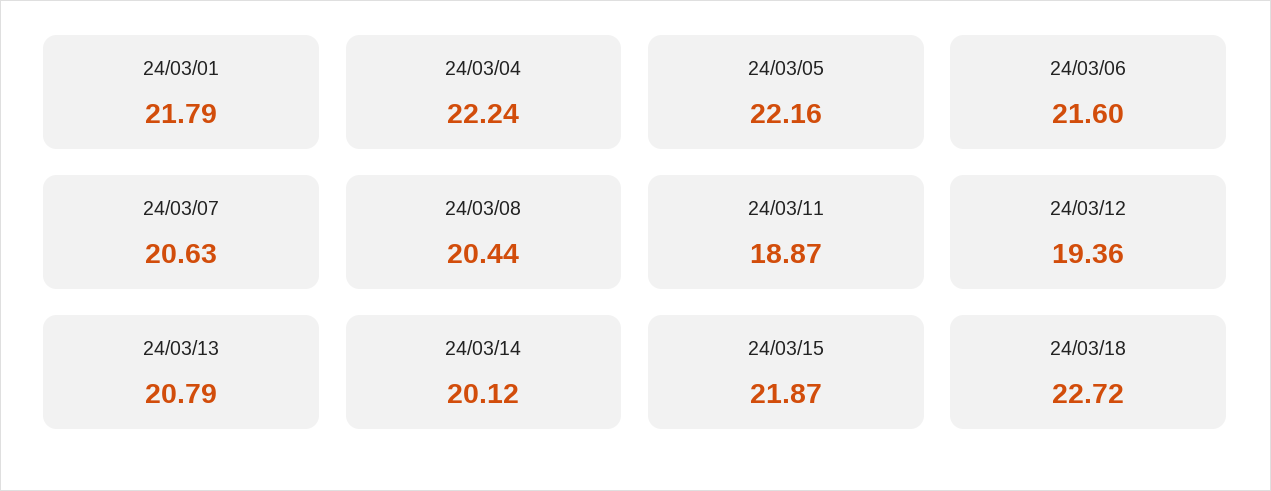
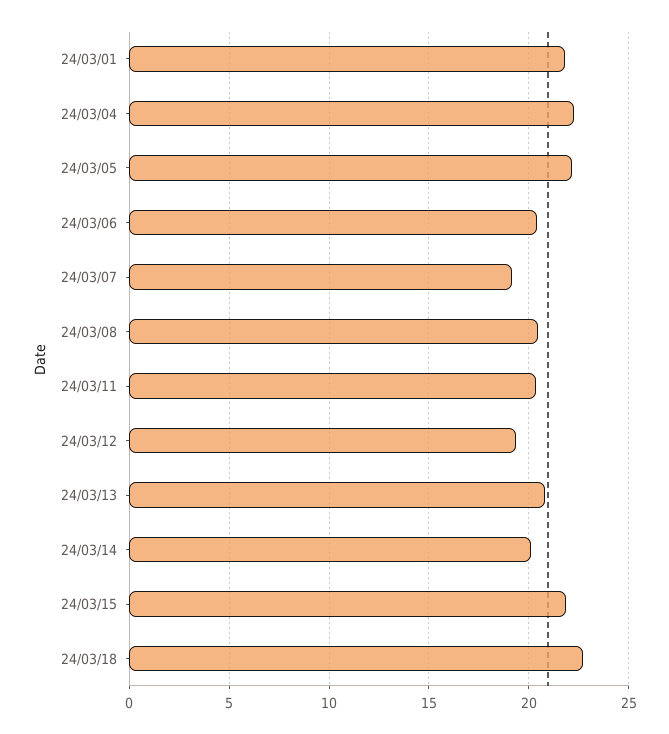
24/03/06: 21.6 -> 20.5
24/03/07: 20.63 -> 19
24/03/11: 18.87 -> 20.5

